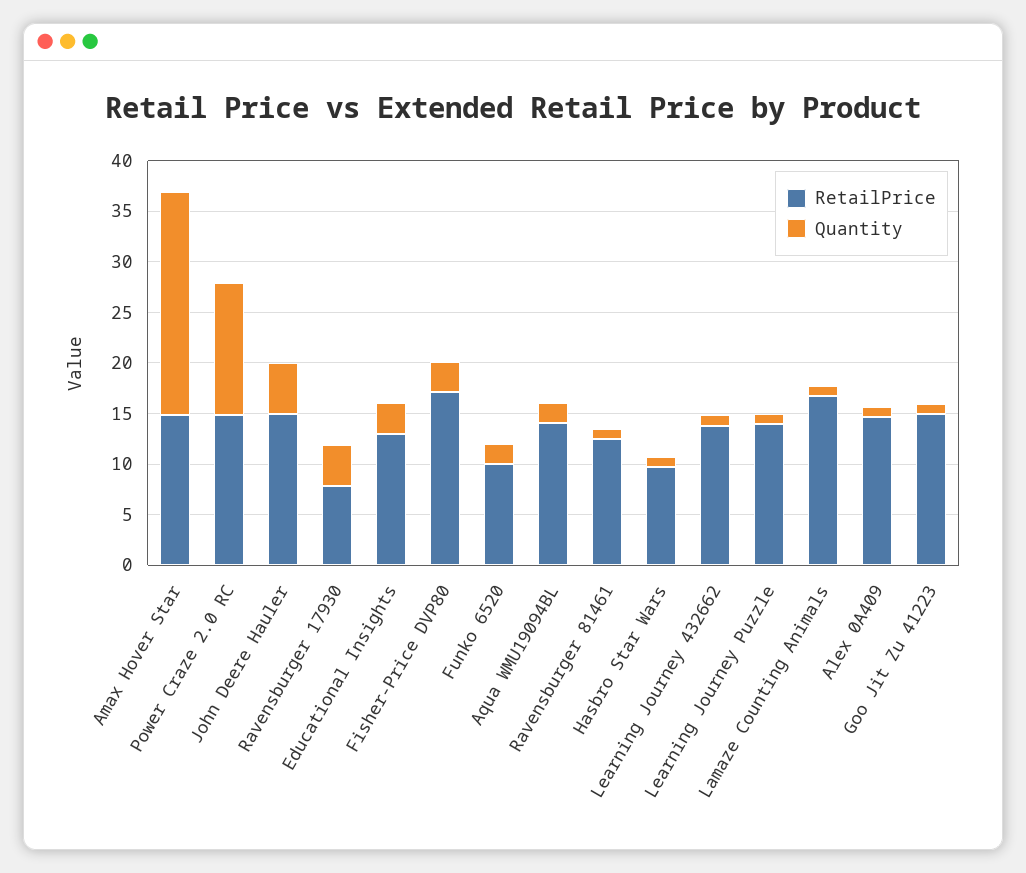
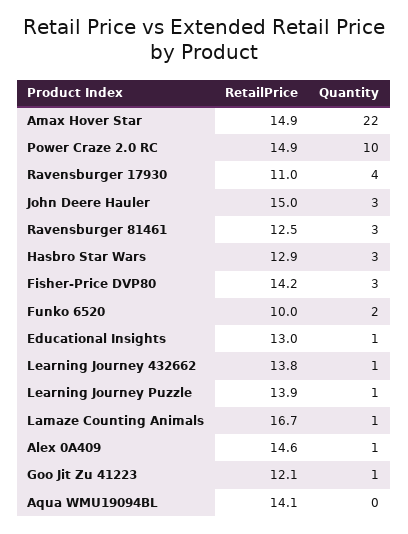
Quantity, Power Craze 2.0 RC: 13 -> 10
Quantity, John Deere Hauler: 5 -> 3
RetailPrice, Ravensburger 17930: 8 -> 11
Quantity, Educational Insights: 3 -> 1
RetailPrice, Fisher-Price DVP80: 17 -> 14.2
Quantity, Aqua WMU19094BL: 2 -> 0
Quantity, Ravensburger 81461: 1 -> 3
RetailPrice, Hasbro Star Wars: 10 -> 12.9
Quantity, Hasbro Star Wars: 1 -> 3
RetailPrice, Goo Jit Zu 41223: 15 -> 12.1

